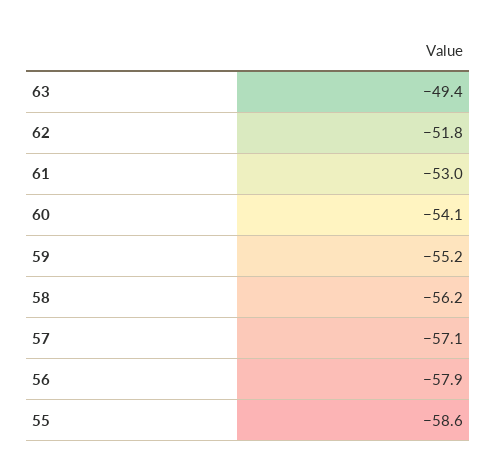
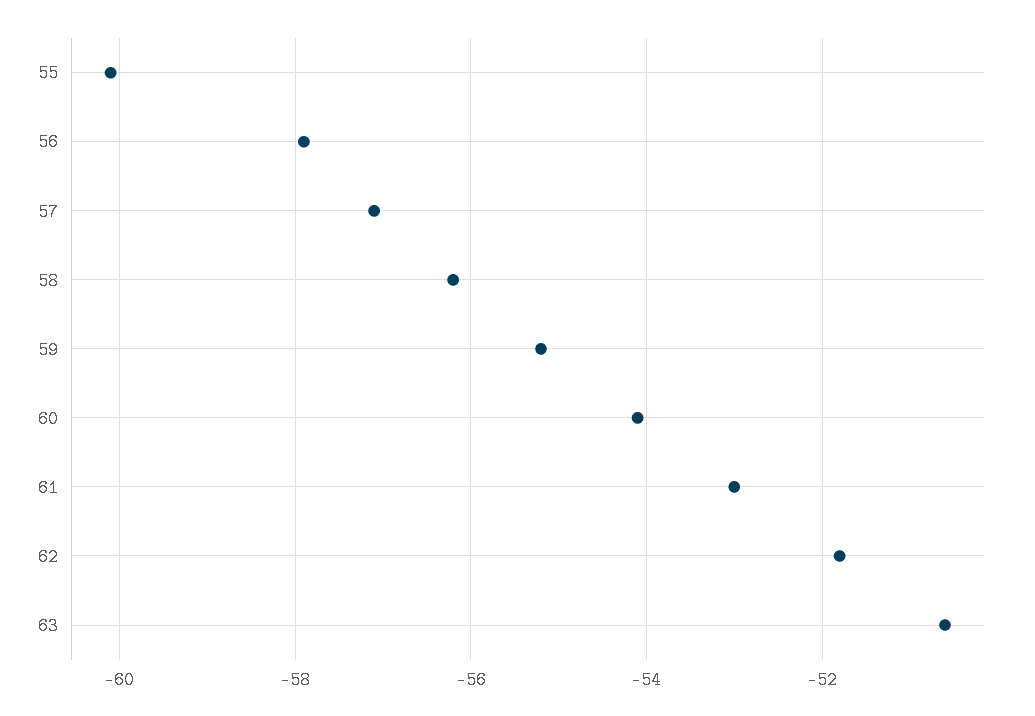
63: -49.4 -> -50.5
55: -58.6 -> -60

